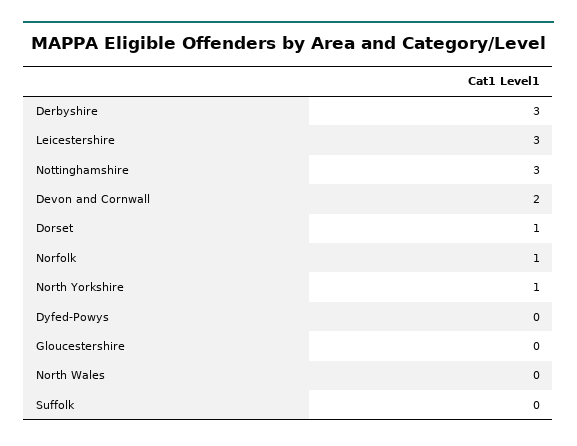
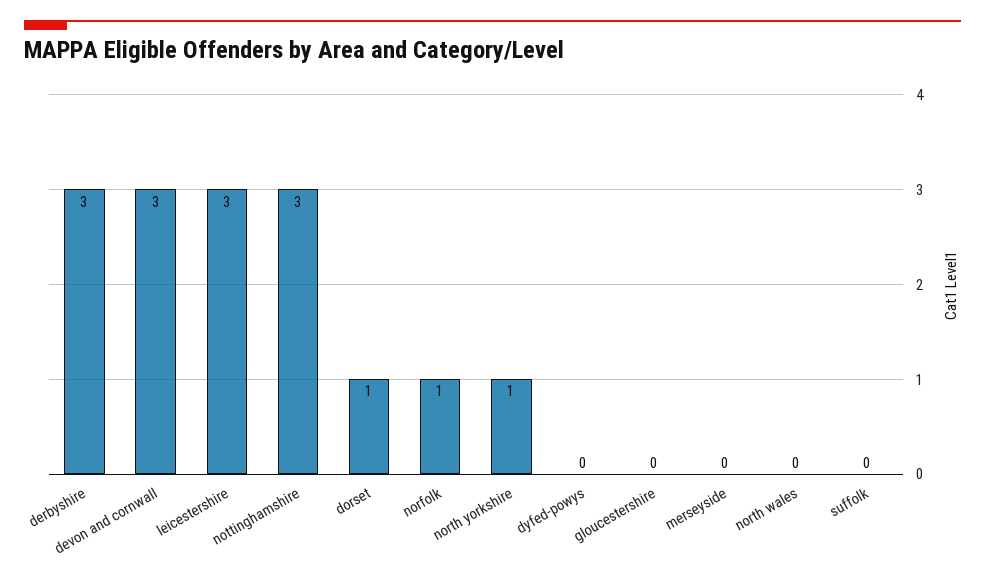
Devon and Cornwall: 2 -> 3
merseyside: none -> 0

